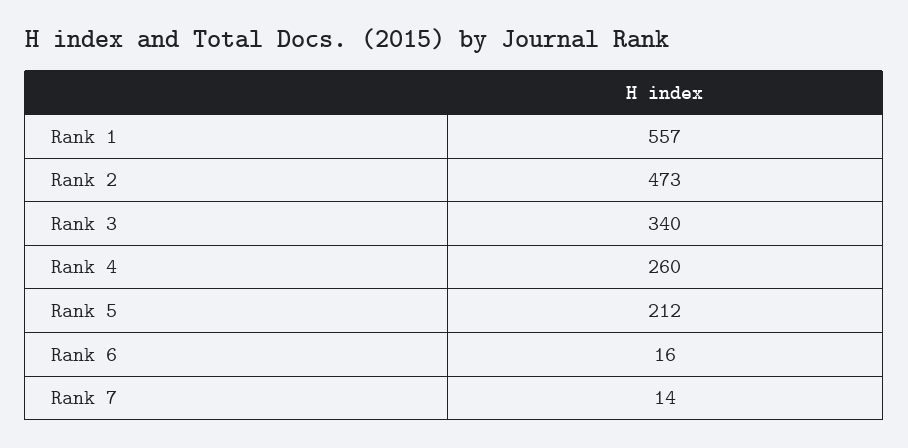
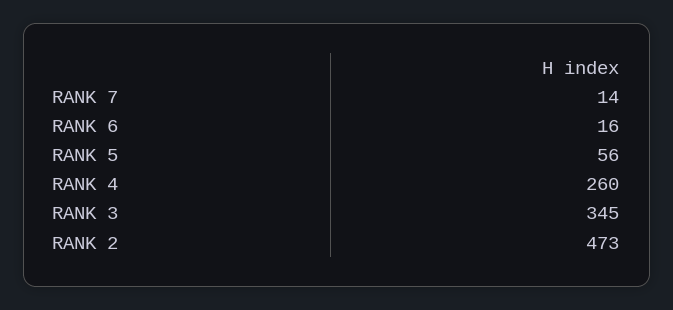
Rank 1: 557 -> none
Rank 3: 340 -> 345
Rank 5: 212 -> 56

